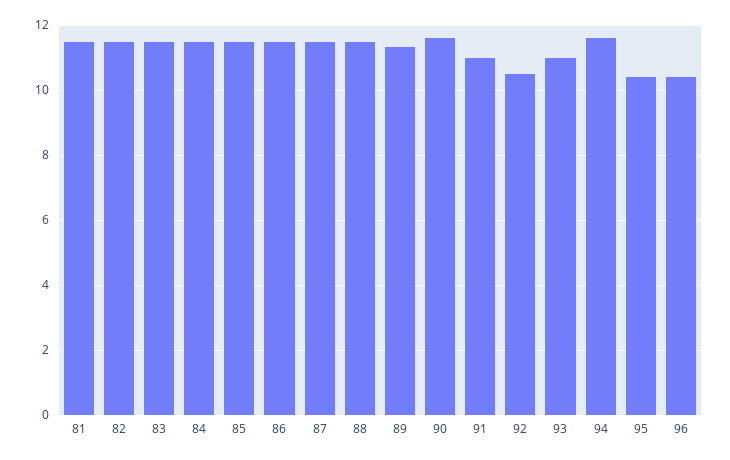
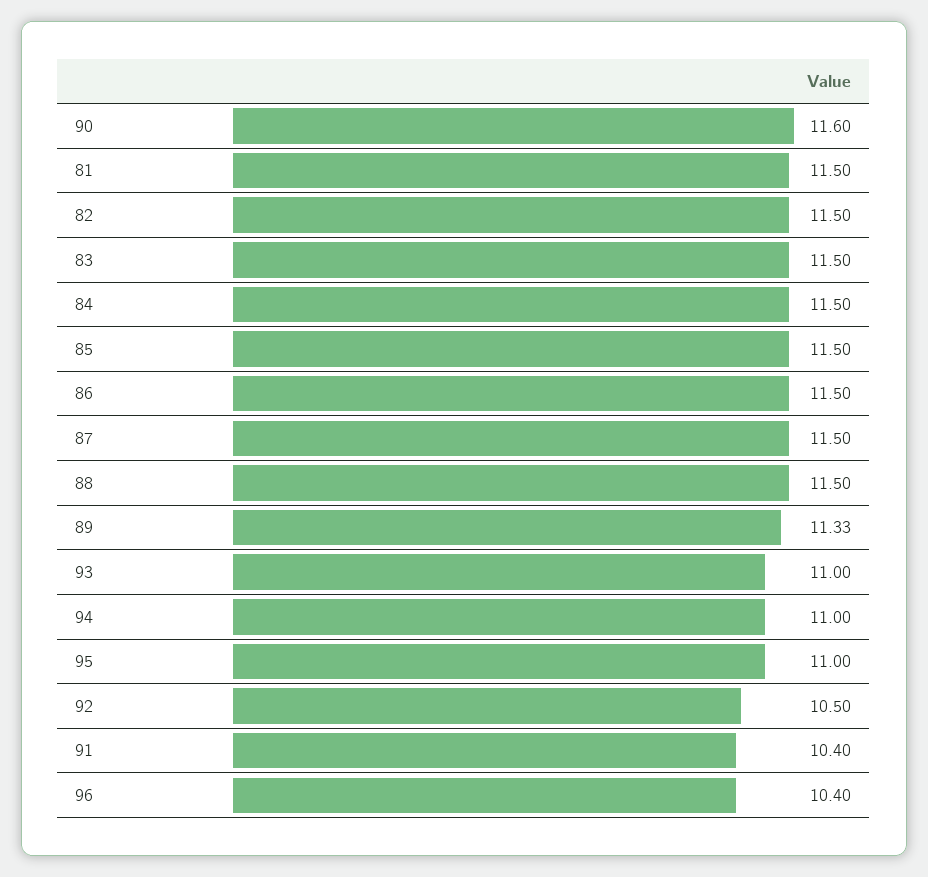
91: 11 -> 10.4
94: 11.6 -> 11
95: 10.4 -> 11

